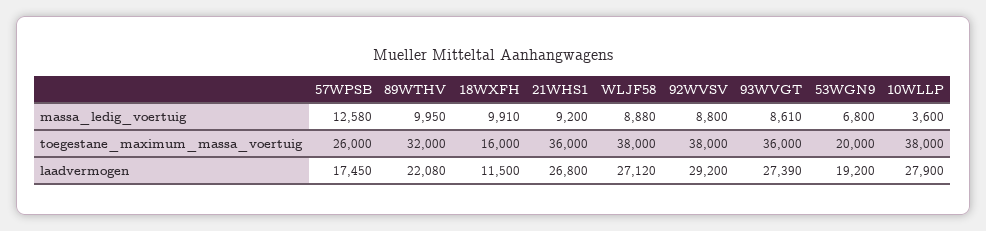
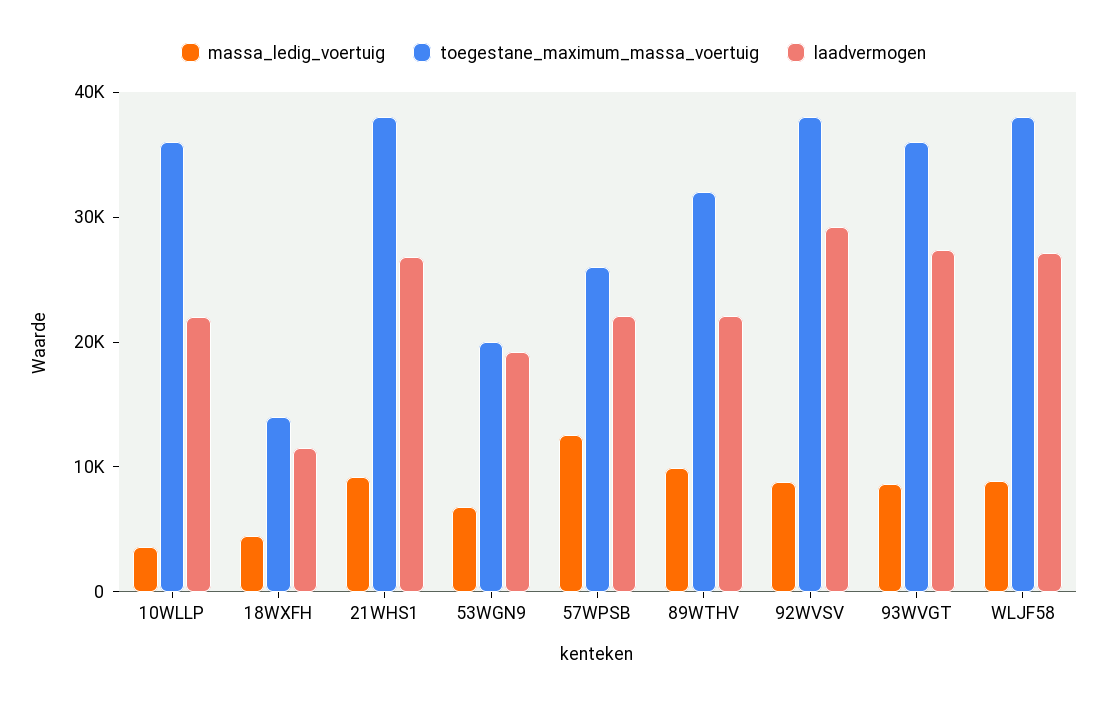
massa_ledig_voertuig, 18WXFH: 9910 -> 4000
toegestane_maximum_massa_voertuig, 18WXFH: 16000 -> 14000
toegestane_maximum_massa_voertuig, 21WHS1: 36000 -> 38000
toegestane_maximum_massa_voertuig, 10WLLP: 38000 -> 36000
laadvermogen, 57WPSB: 17450 -> 22000
laadvermogen, 10WLLP: 27900 -> 22000

